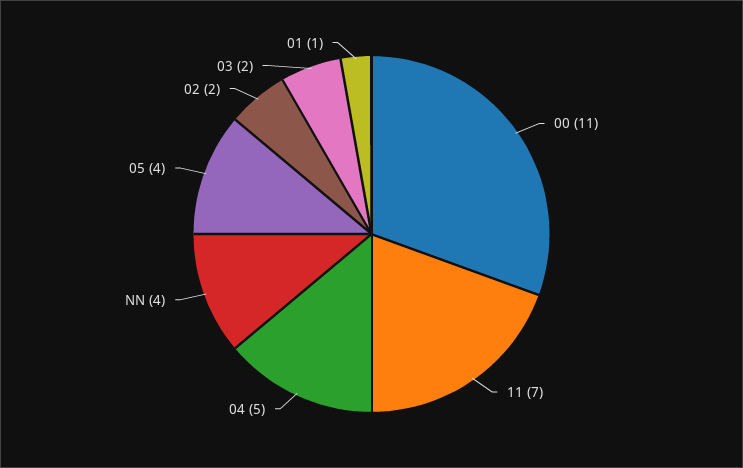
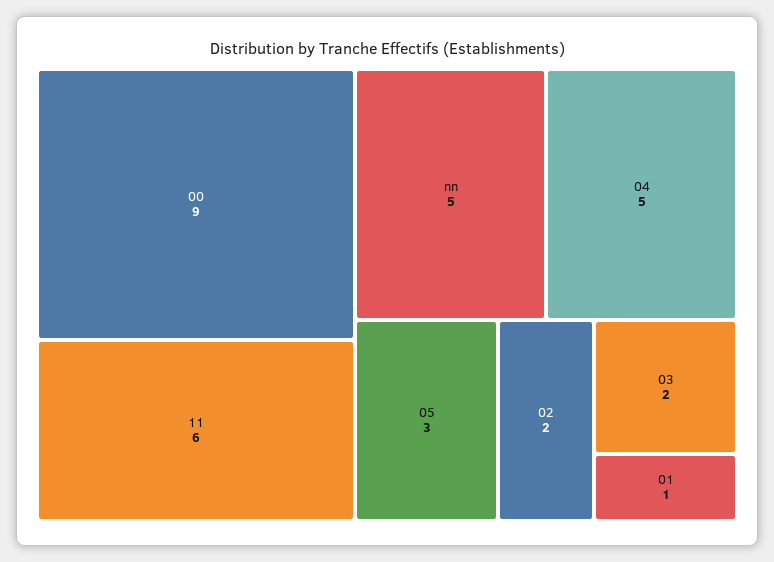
00: 11 -> 9
11: 7 -> 6
NN: 4 -> 5
05: 4 -> 3

